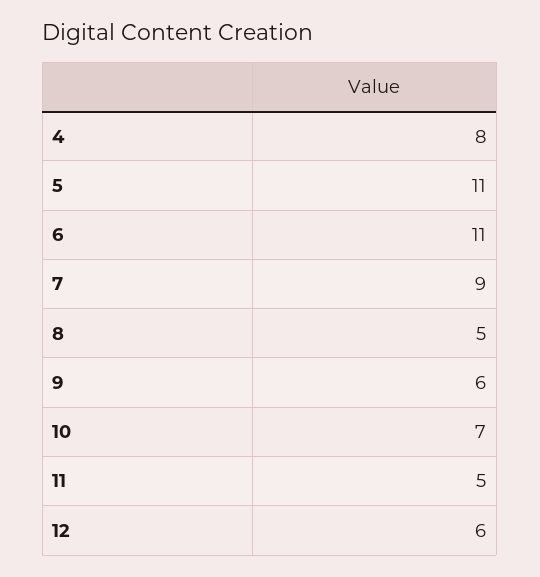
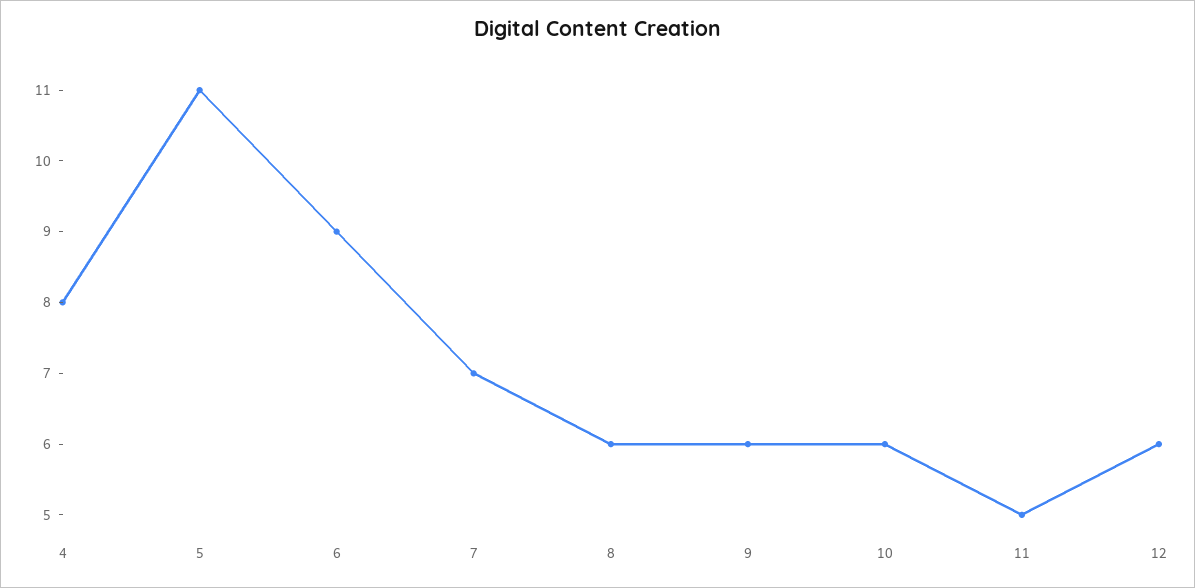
6: 11 -> 9
7: 9 -> 7
8: 5 -> 6
10: 7 -> 6

